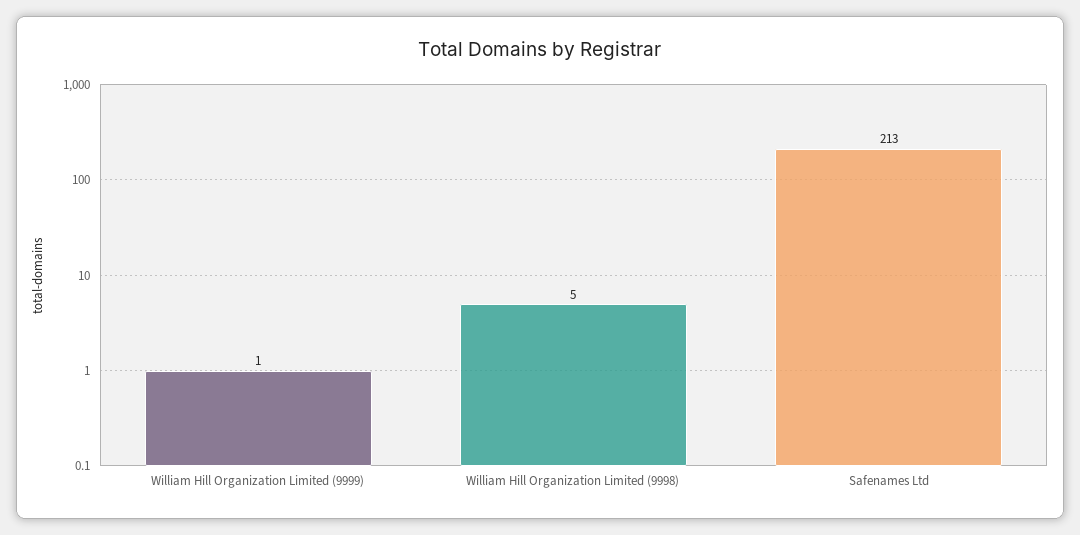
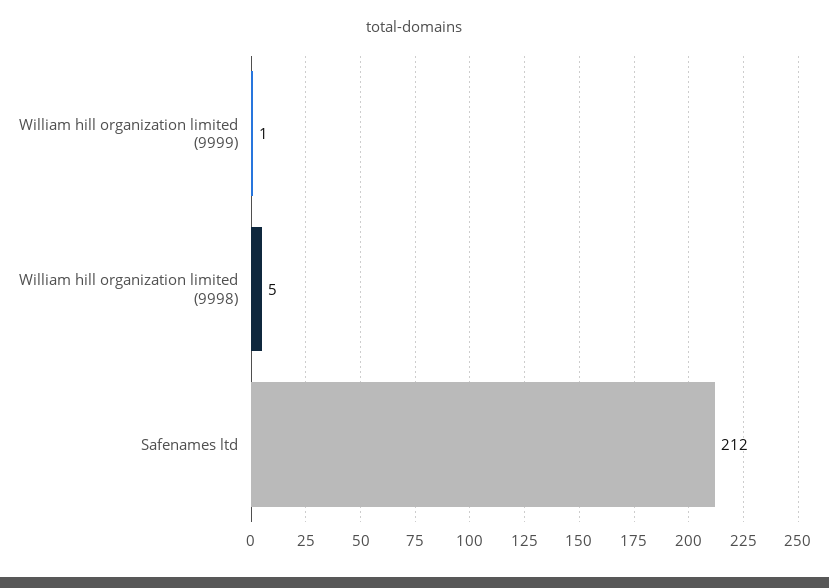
Safenames Ltd: 213 -> 212

